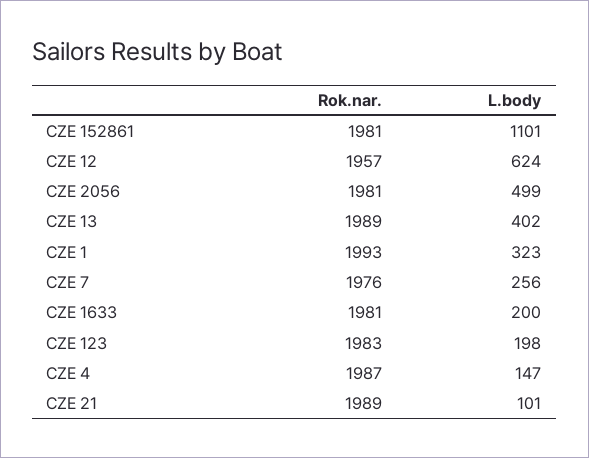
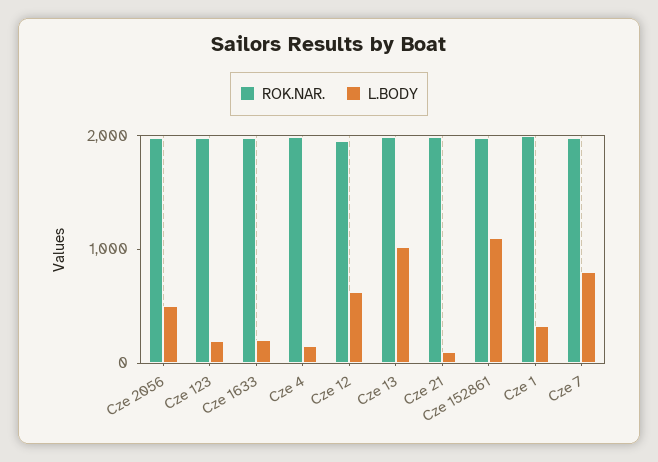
L.body, CZE 13: 402 -> 1000
L.body, CZE 7: 256 -> 800

